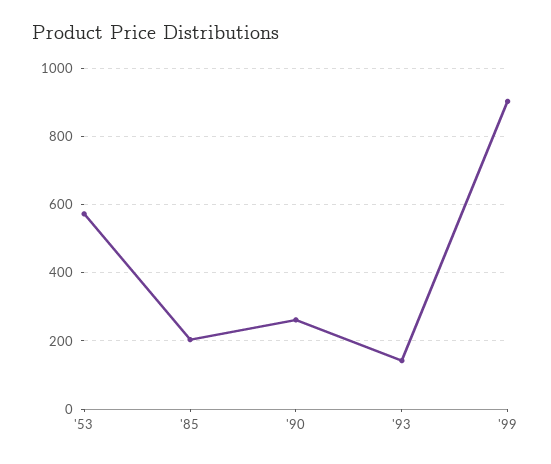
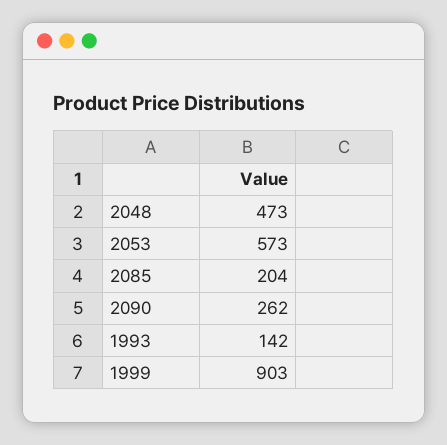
2048: none -> 473

